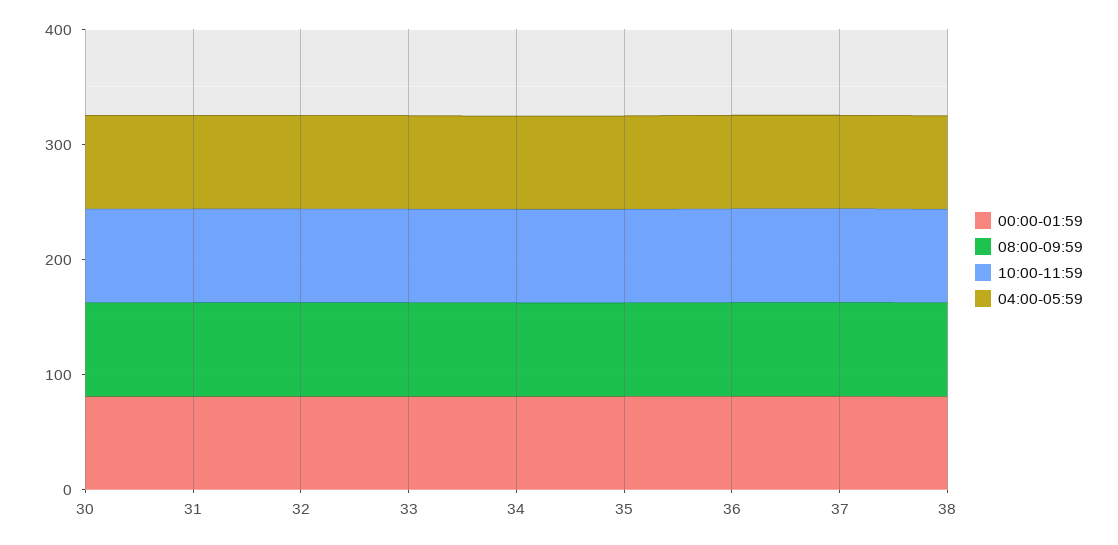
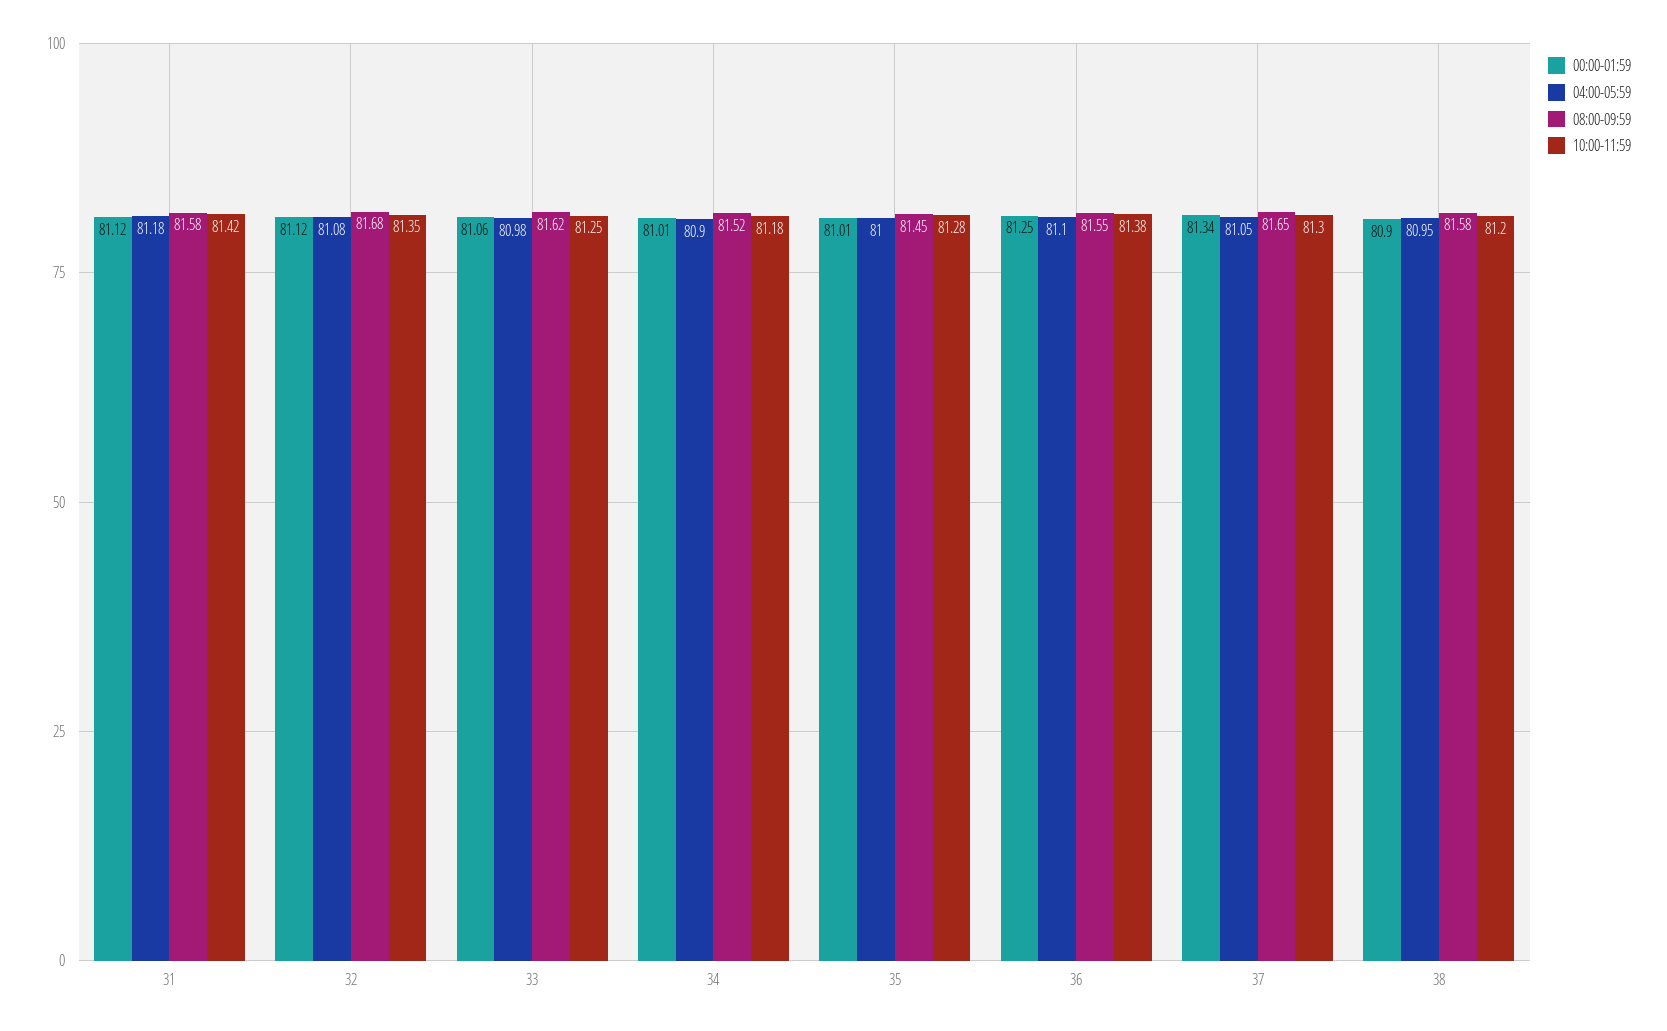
00:00-01:59, 30: 80 -> none
08:00-09:59, 30: 80 -> none
10:00-11:59, 30: 80 -> none
04:00-05:59, 30: 80 -> none

